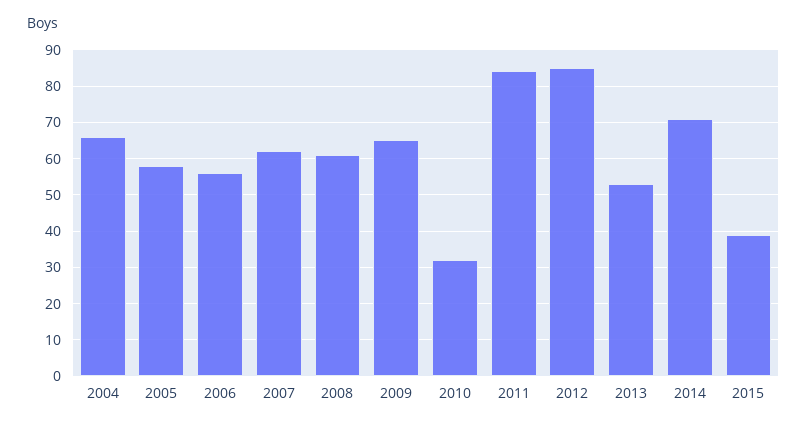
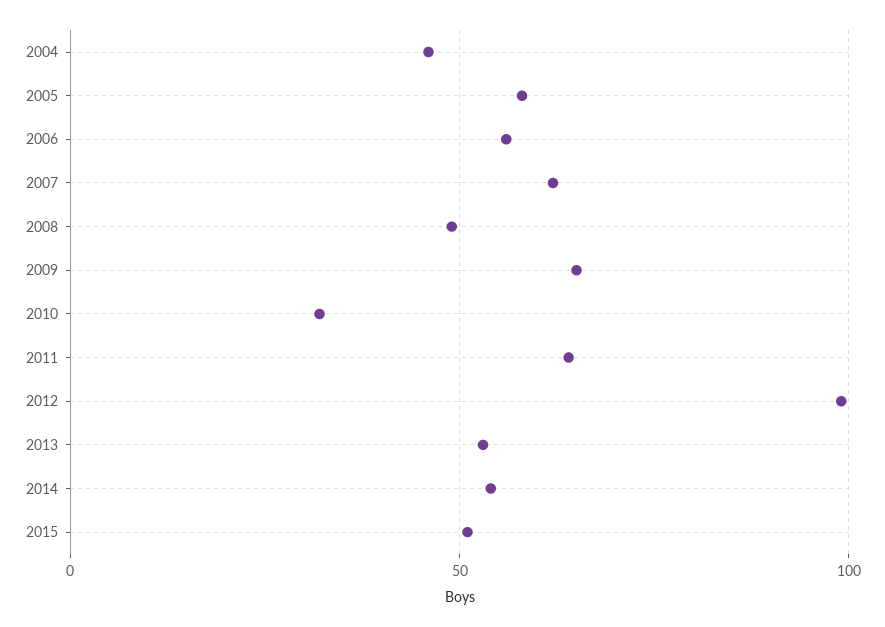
2004: 65 -> 45
2008: 60 -> 50
2011: 85 -> 65
2012: 85 -> 100
2014: 70 -> 55
2015: 40 -> 50

